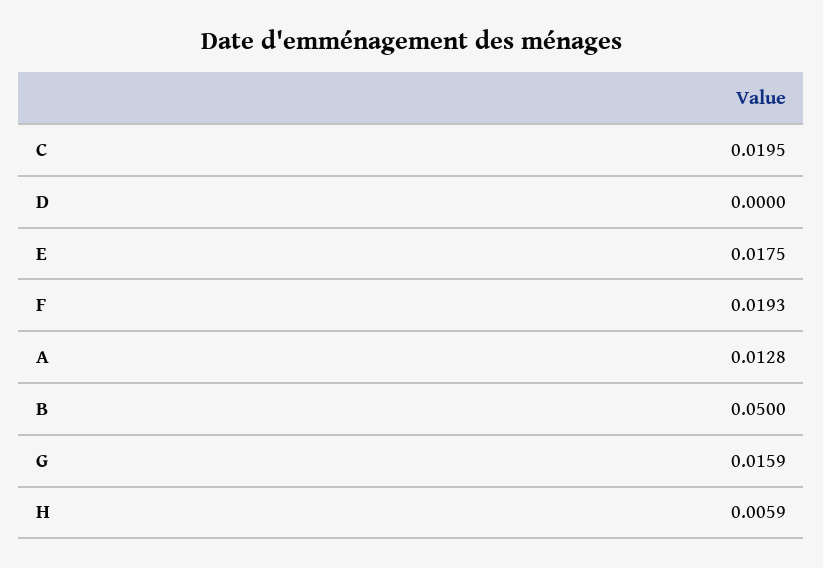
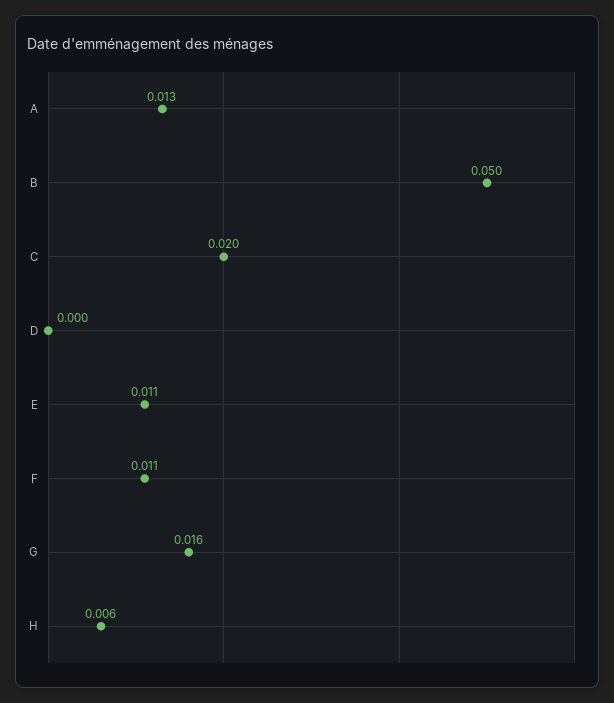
E: 0.0175 -> 0.011
F: 0.0193 -> 0.011

